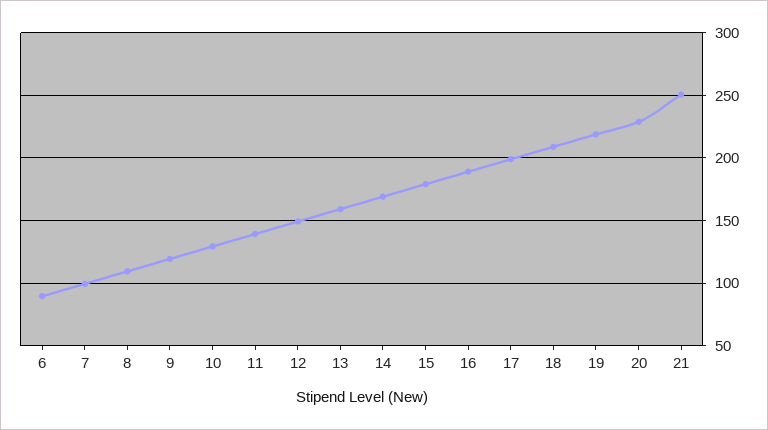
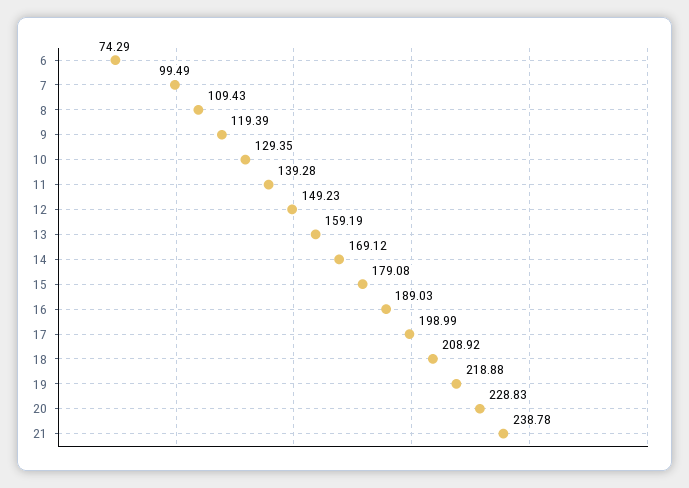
6: 90 -> 74.29
21: 250 -> 238.78

